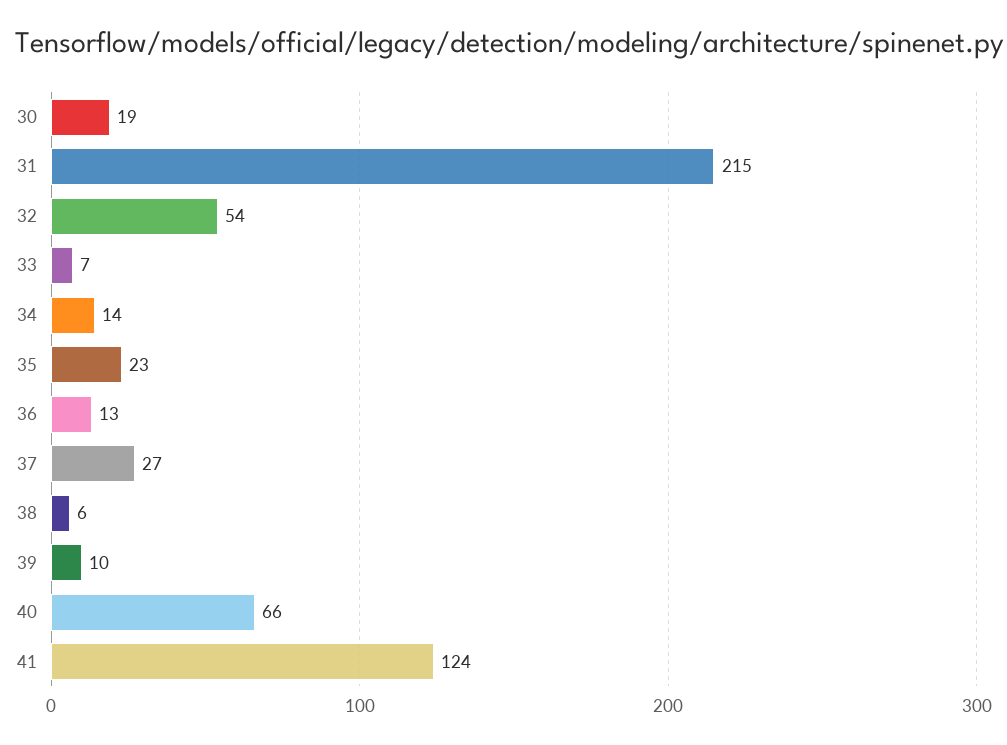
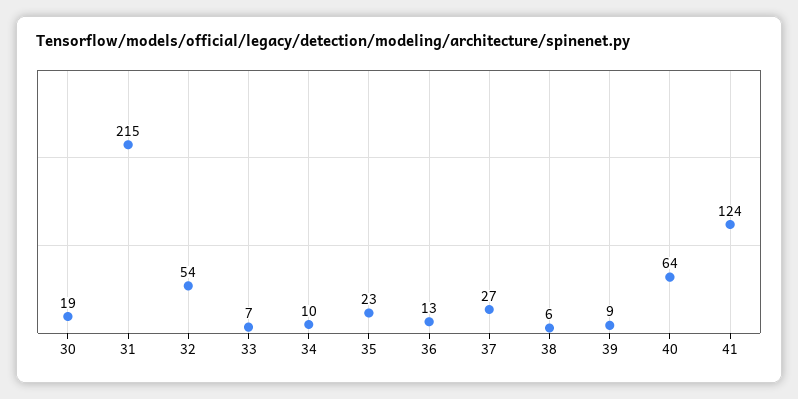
34: 14 -> 10
39: 10 -> 9
40: 66 -> 64

